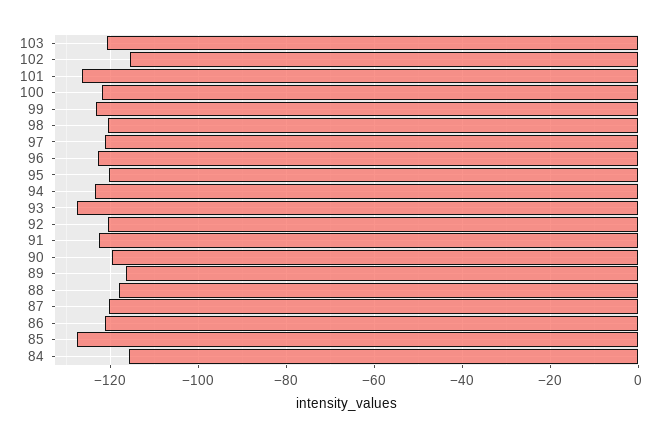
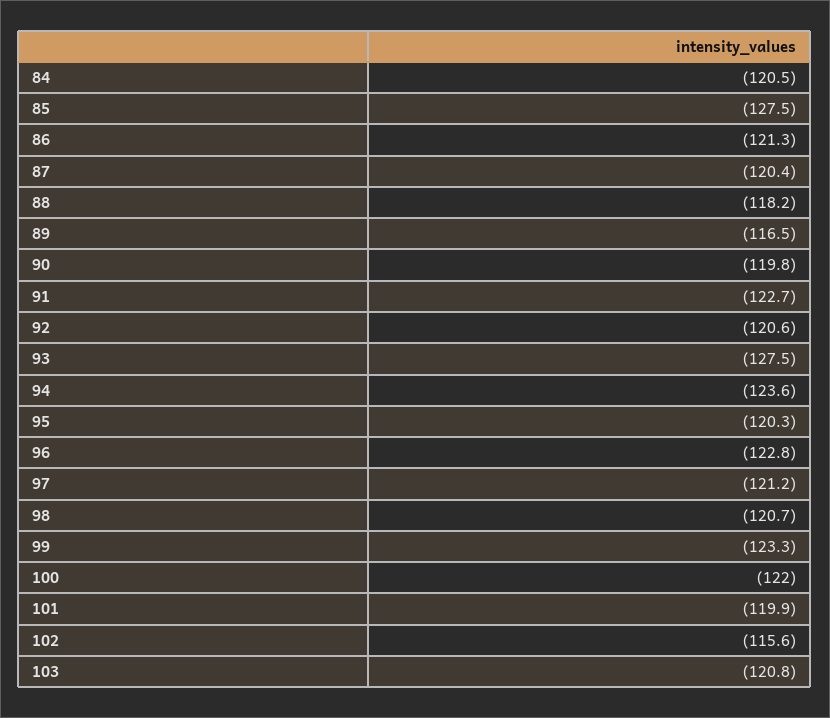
101: -126 -> -119.9
84: -116 -> -120.5

